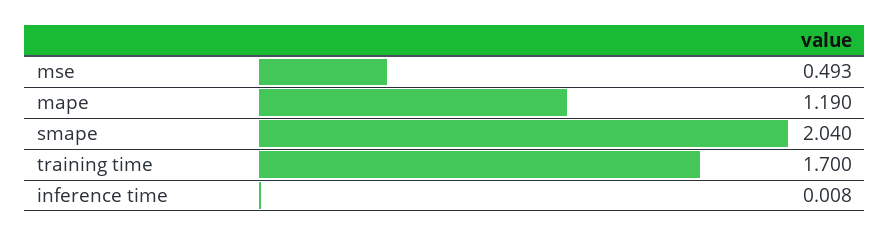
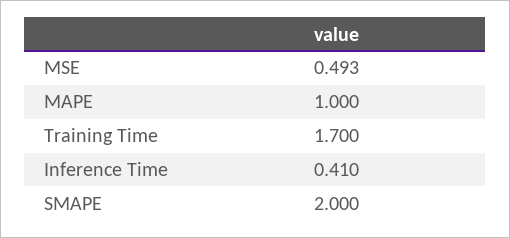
mape: 1.19 -> 1
smape: 2.04 -> 2
inference time: 0.008 -> 0.41

